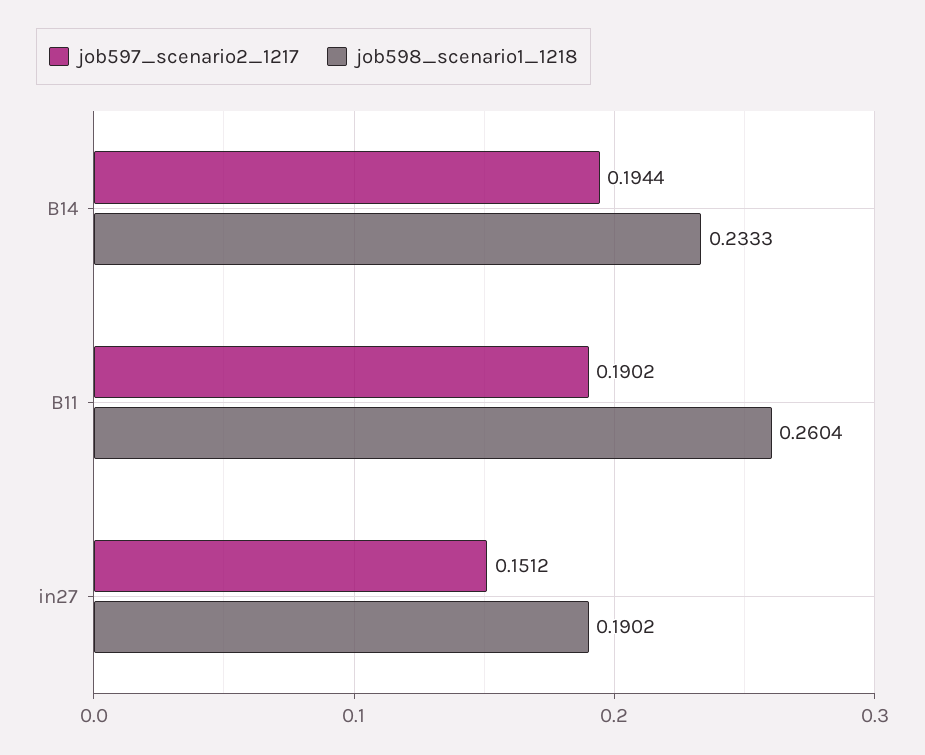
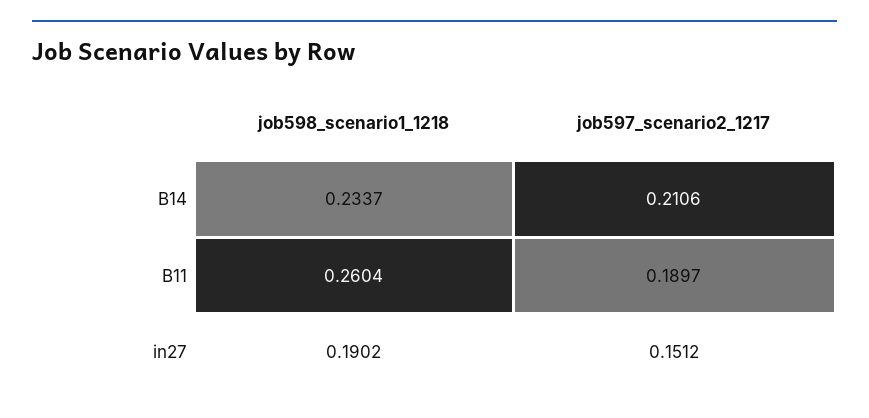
job597_scenario2_1217, B14: 0.1944 -> 0.2106
job598_scenario1_1218, B14: 0.2333 -> 0.2337
job597_scenario2_1217, B11: 0.1902 -> 0.1897

